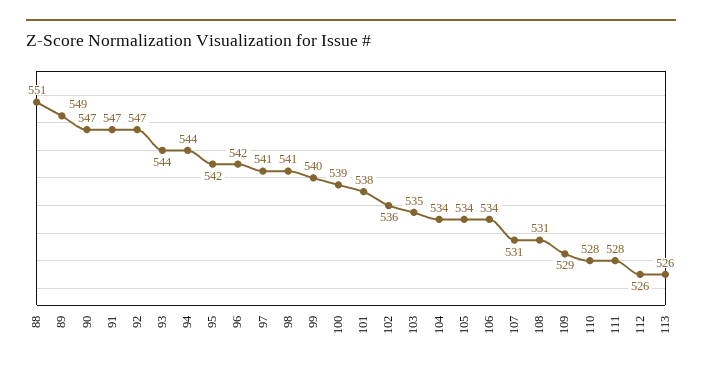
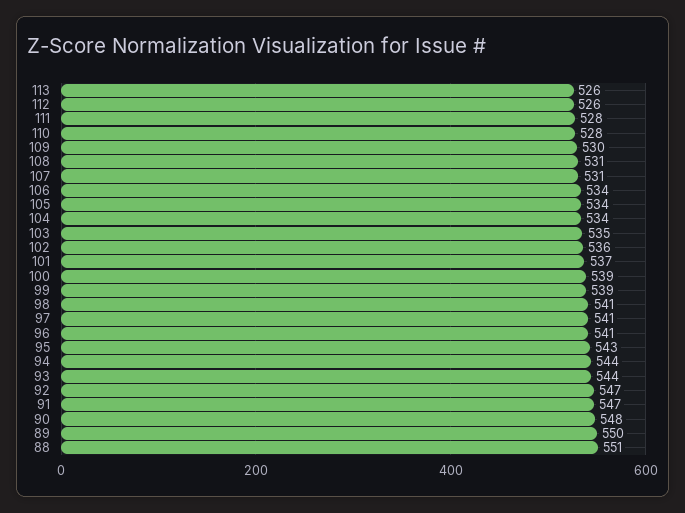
89: 549 -> 550
90: 547 -> 548
95: 542 -> 543
96: 542 -> 541
99: 540 -> 539
101: 538 -> 537
109: 529 -> 530

